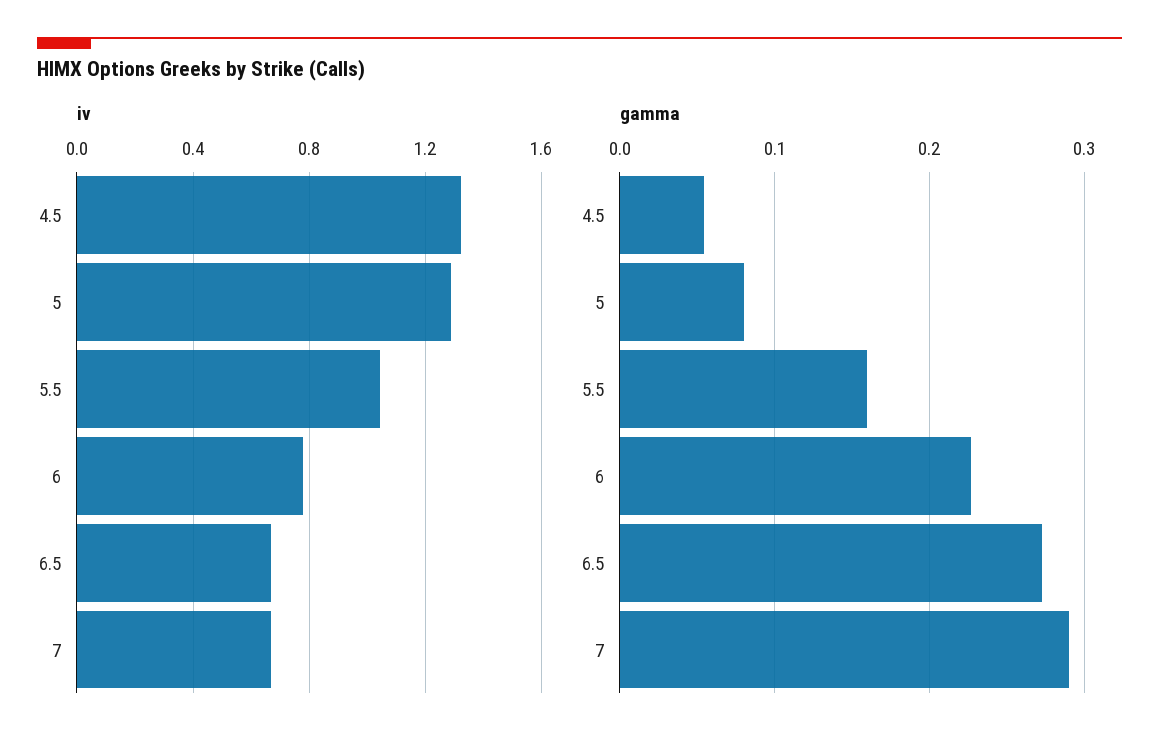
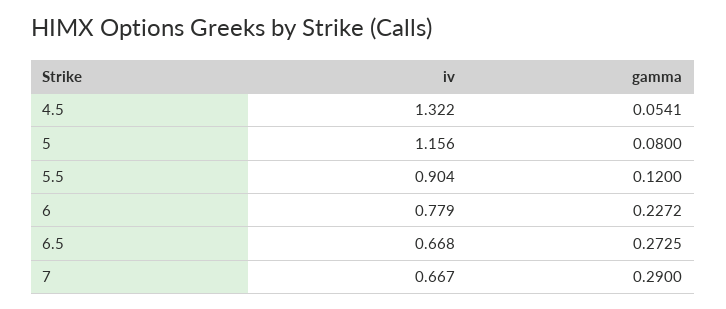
iv, 5: 1.3 -> 1.156
iv, 5.5: 1.05 -> 0.904
gamma, 5.5: 0.16 -> 0.12

